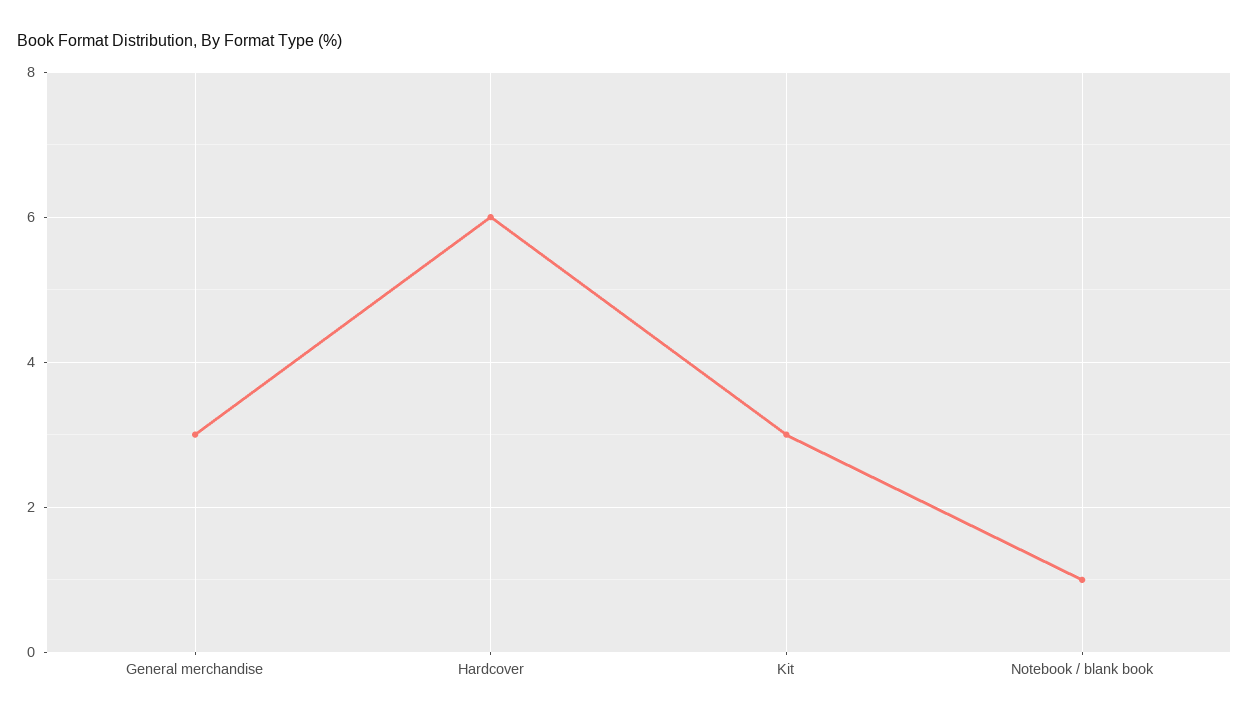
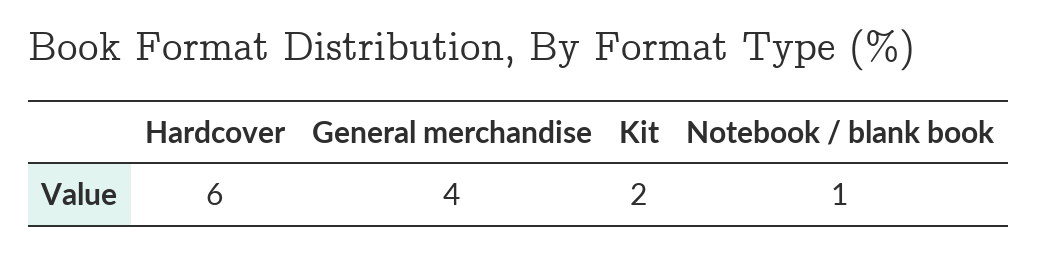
General merchandise: 3 -> 4
Kit: 3 -> 2

